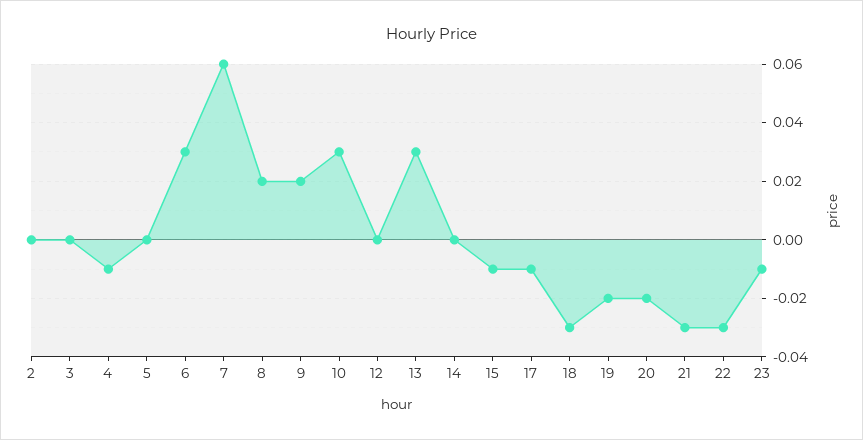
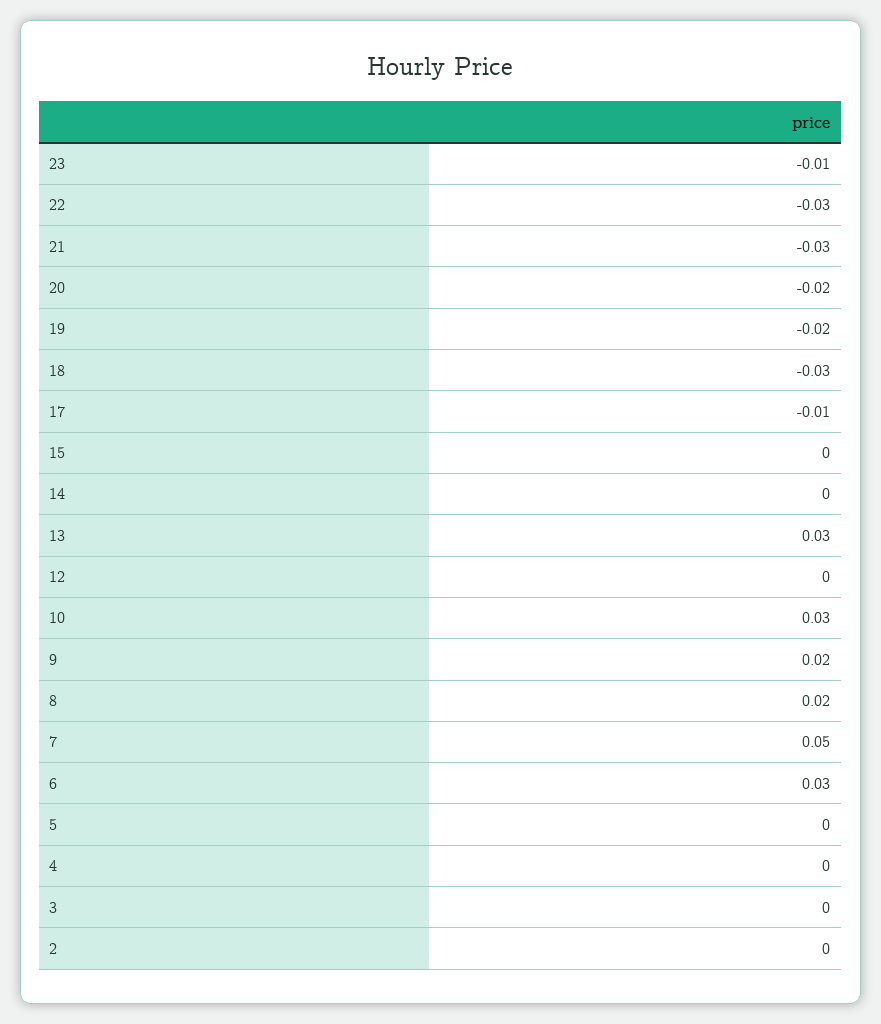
4: -0.01 -> 0
7: 0.06 -> 0.05
15: -0.01 -> 0

